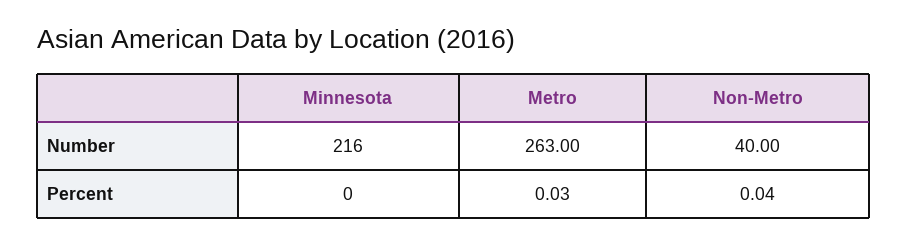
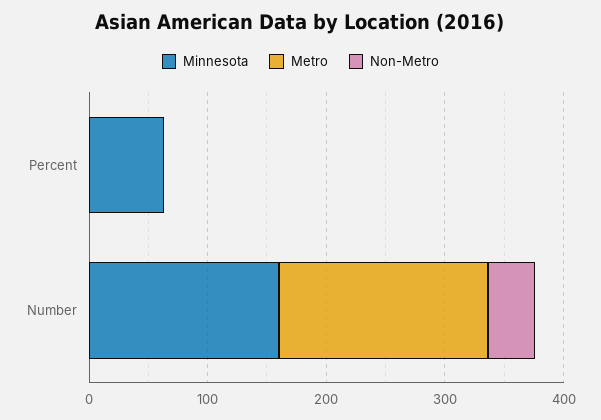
Minnesota, Number: 216 -> 160
Metro, Number: 263 -> 180
Minnesota, Percent: 0 -> 60

